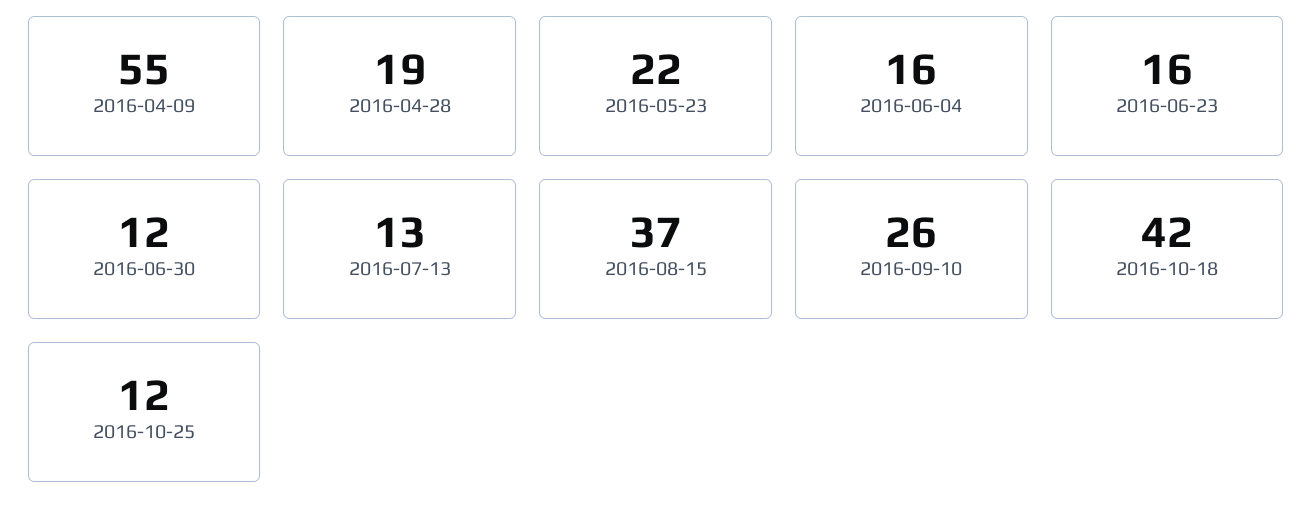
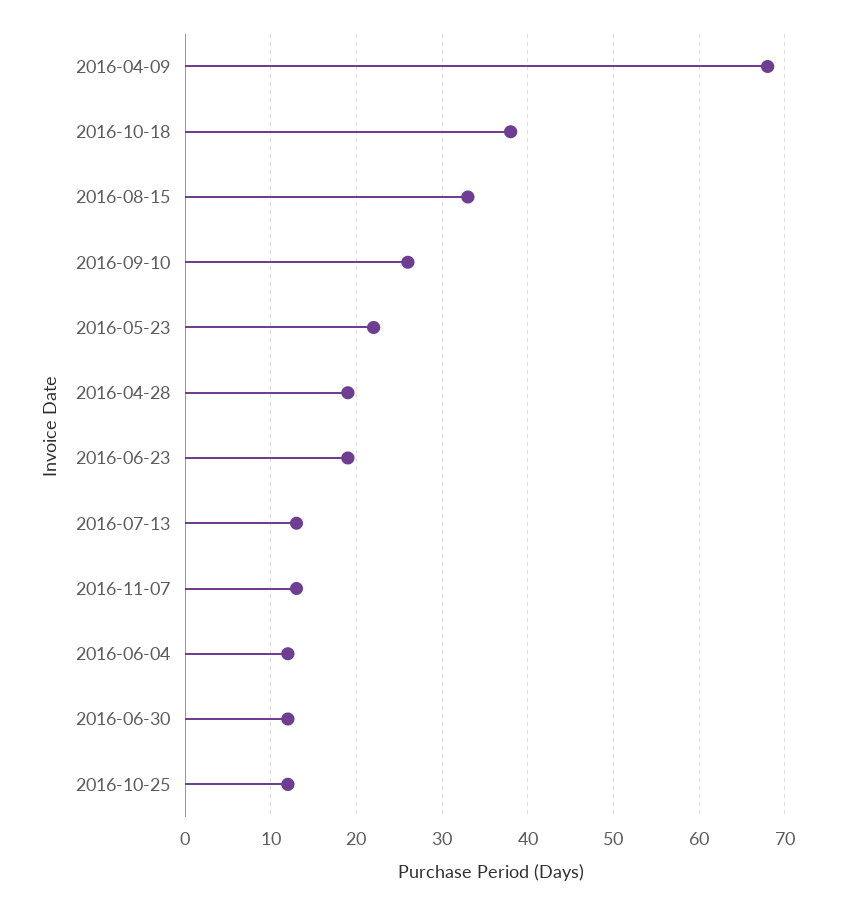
2016-04-09: 55 -> 68
2016-06-04: 16 -> 12
2016-06-23: 16 -> 19
2016-08-15: 37 -> 33
2016-10-18: 42 -> 38
2016-11-07: none -> 13

